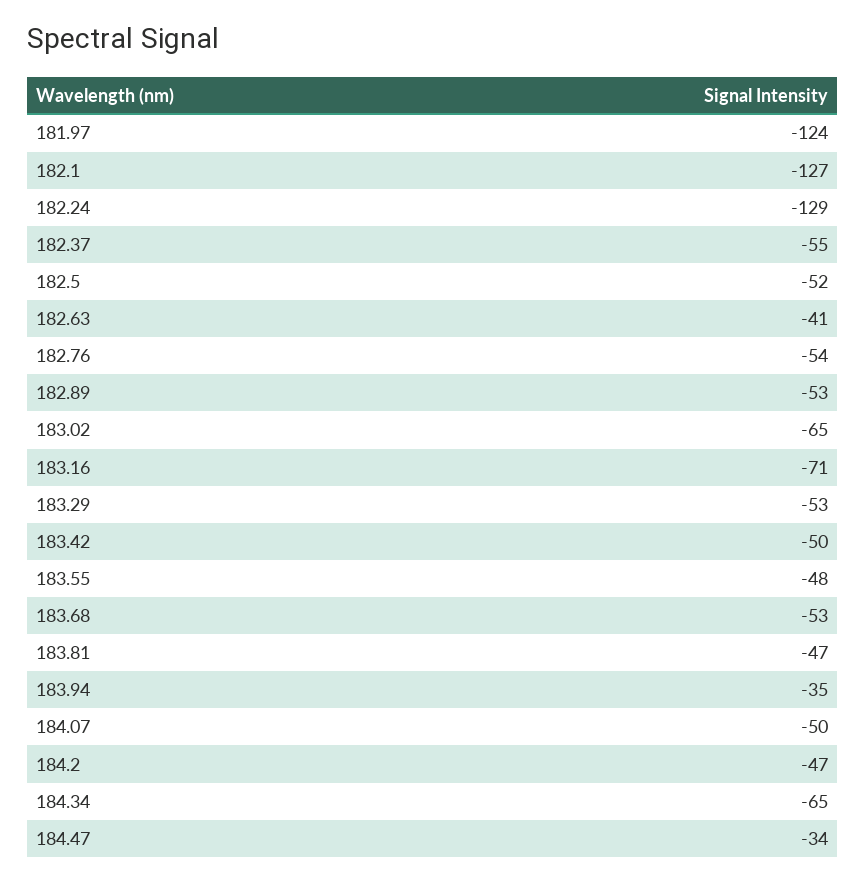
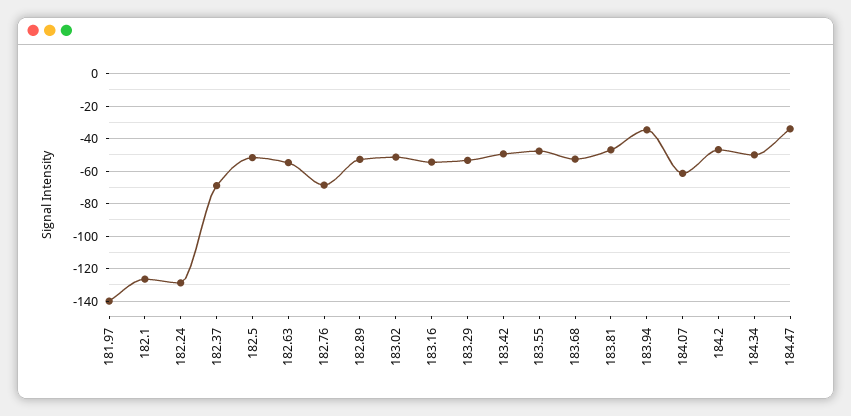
181.97: -124 -> -140
182.37: -55 -> -70
182.63: -41 -> -55
182.76: -54 -> -70
183.02: -65 -> -50
183.16: -71 -> -55
184.07: -50 -> -60
184.34: -65 -> -50

